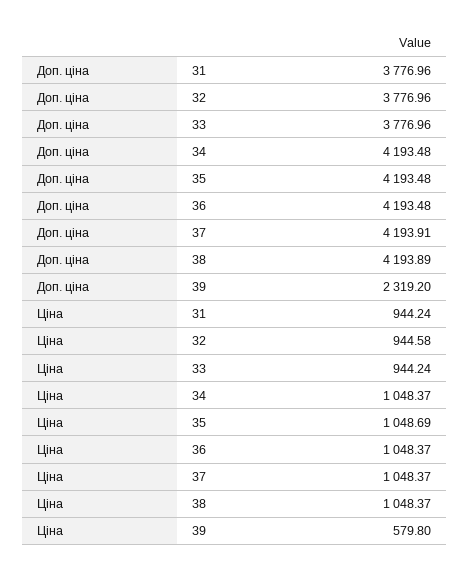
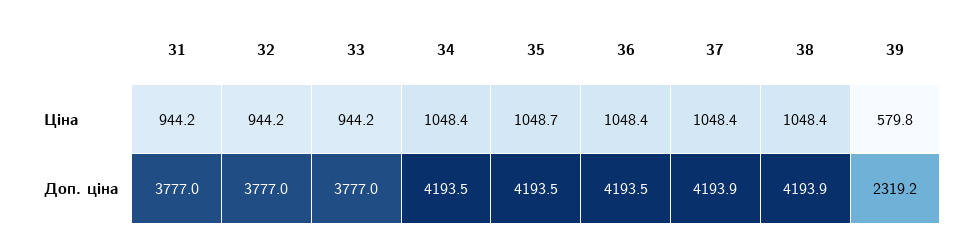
Ціна, 32: 944.58 -> 944.2

